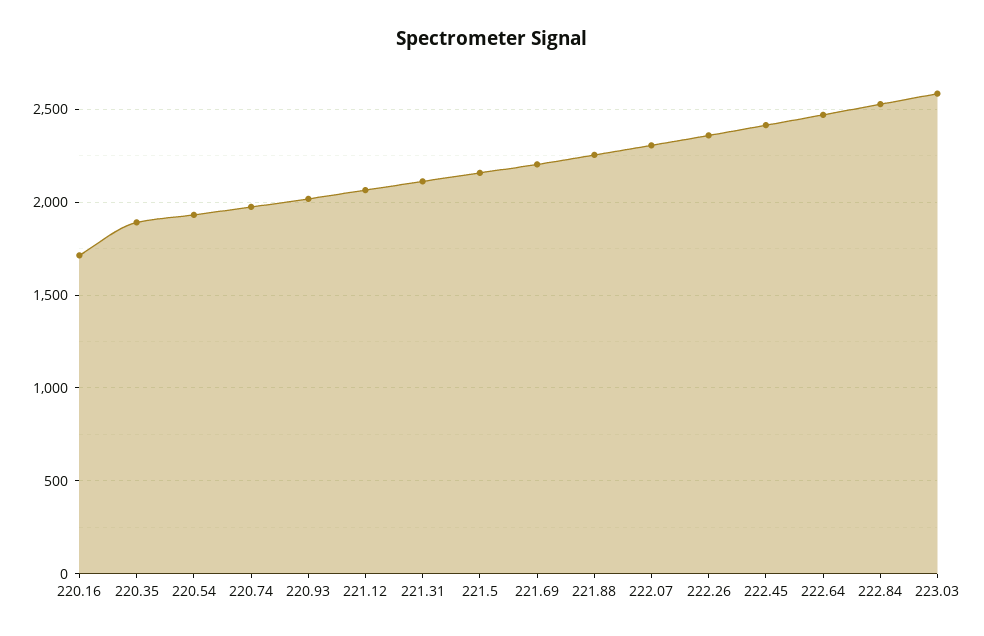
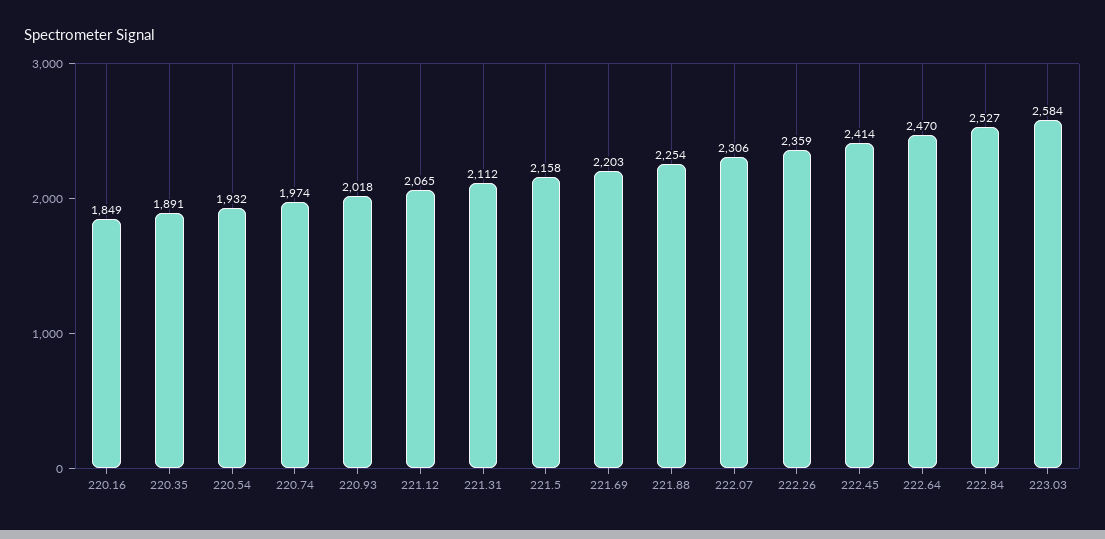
220.16: 1700 -> 1849

